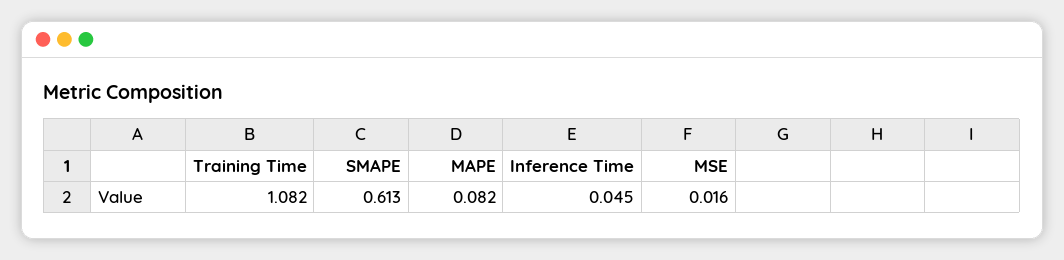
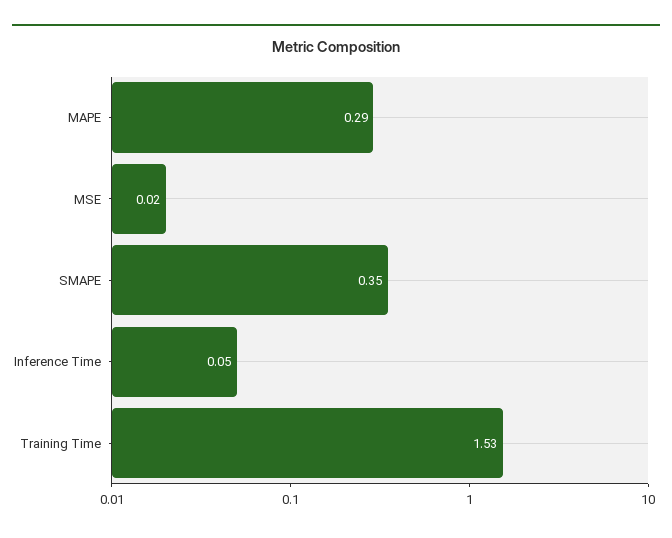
Training Time: 1.082 -> 1.53
SMAPE: 0.613 -> 0.35
MAPE: 0.082 -> 0.29

